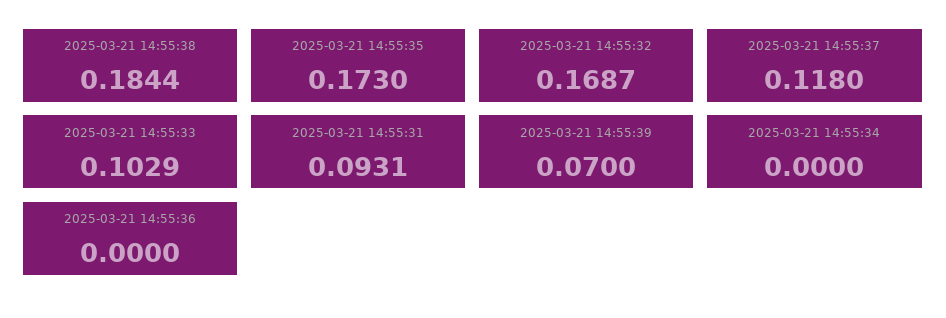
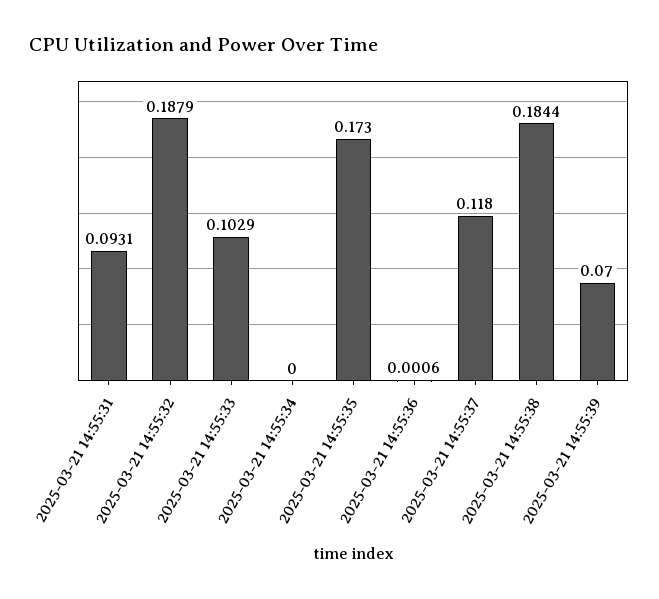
2025-03-21 14:55:32: 0.1687 -> 0.1879
2025-03-21 14:55:36: 0 -> 0.0006

